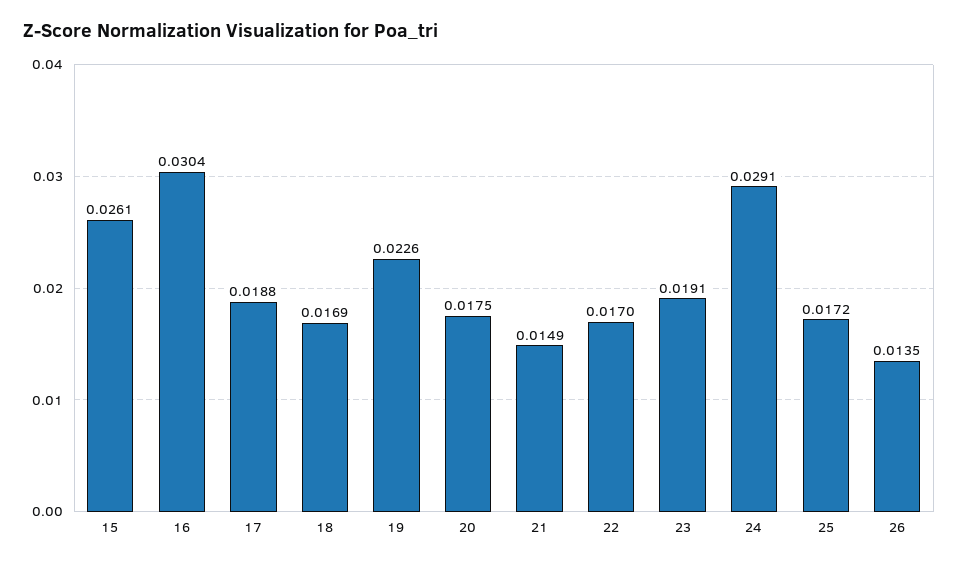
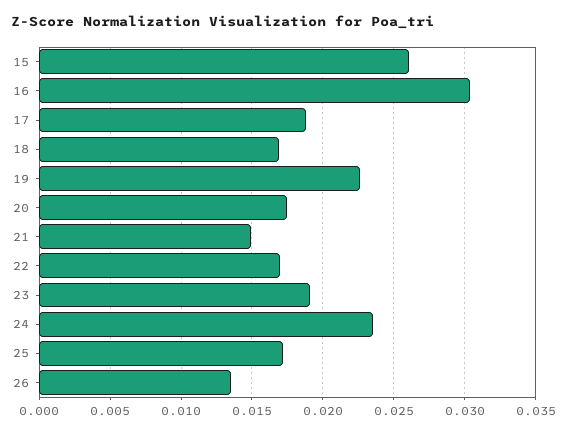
24: 0.0291 -> 0.0235

